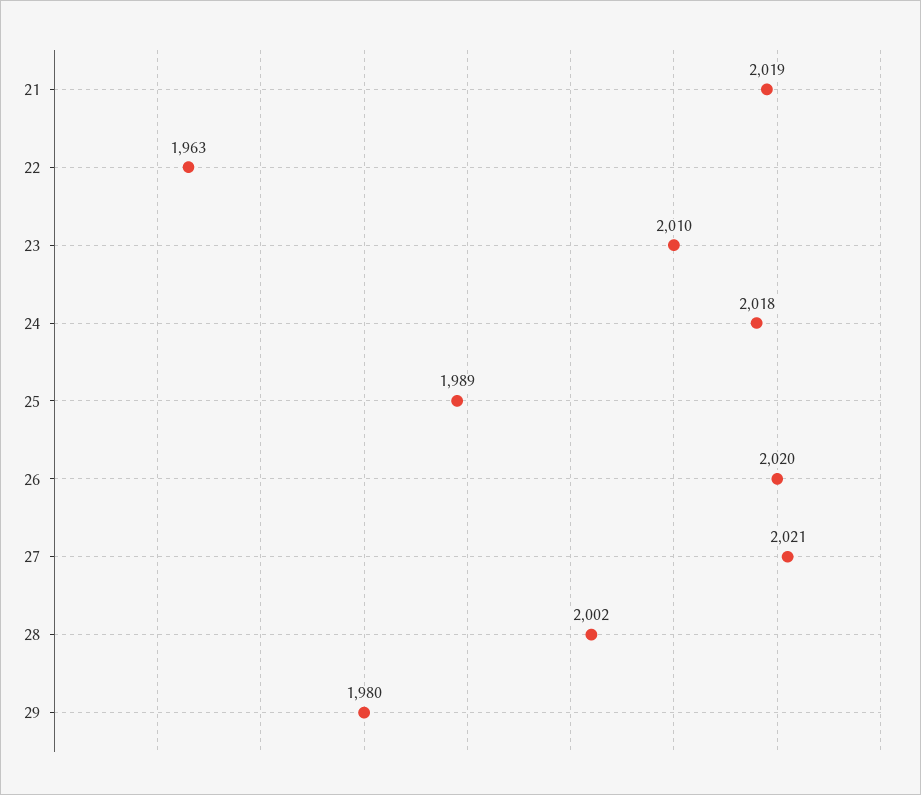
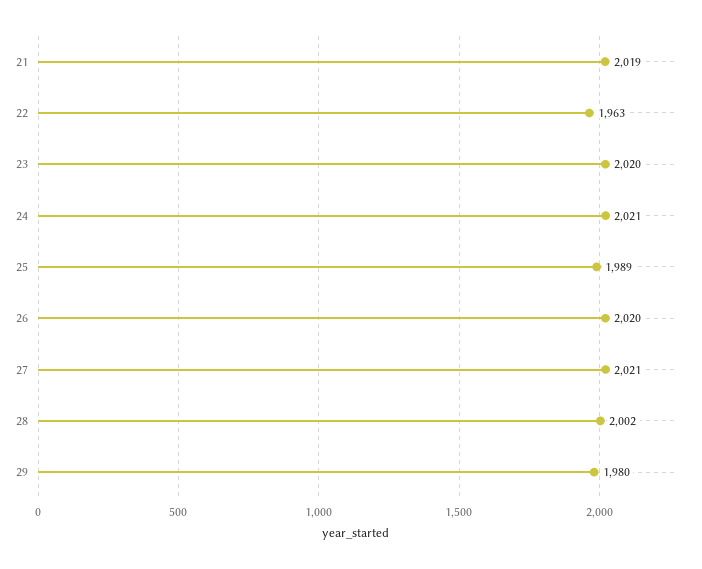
23: 2010 -> 2020
24: 2018 -> 2021

